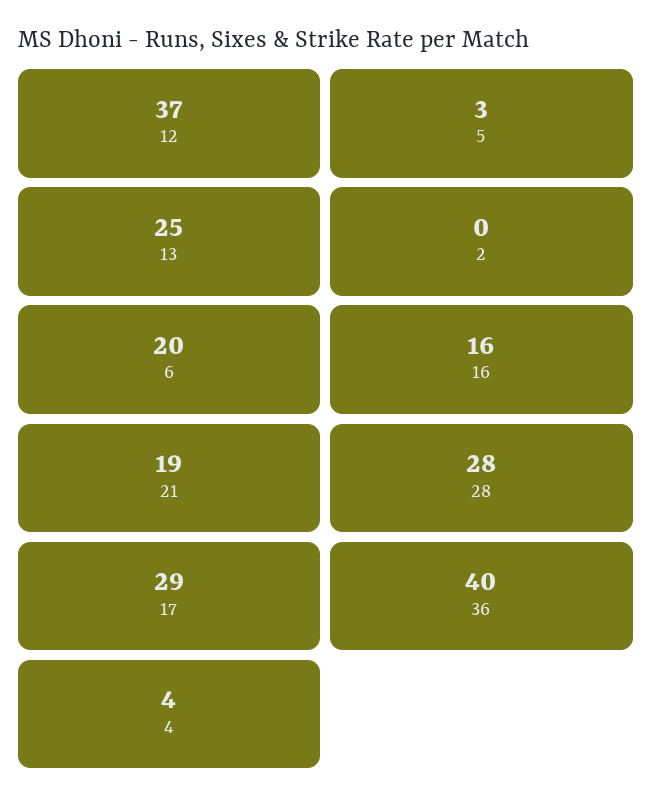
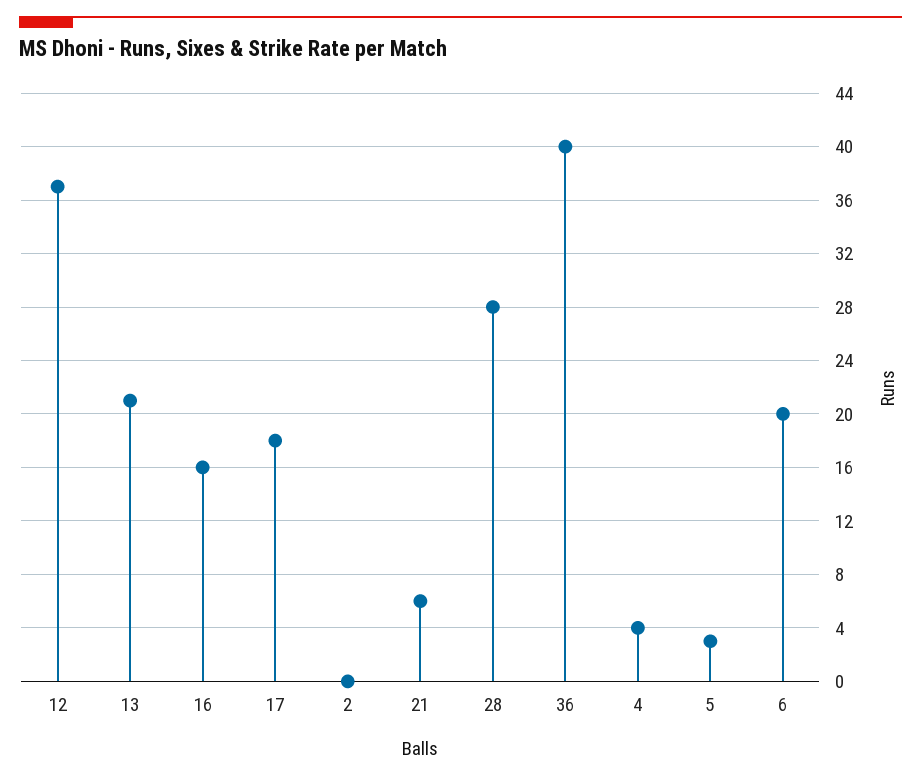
13: 25 -> 21
21: 19 -> 6
17: 29 -> 18

